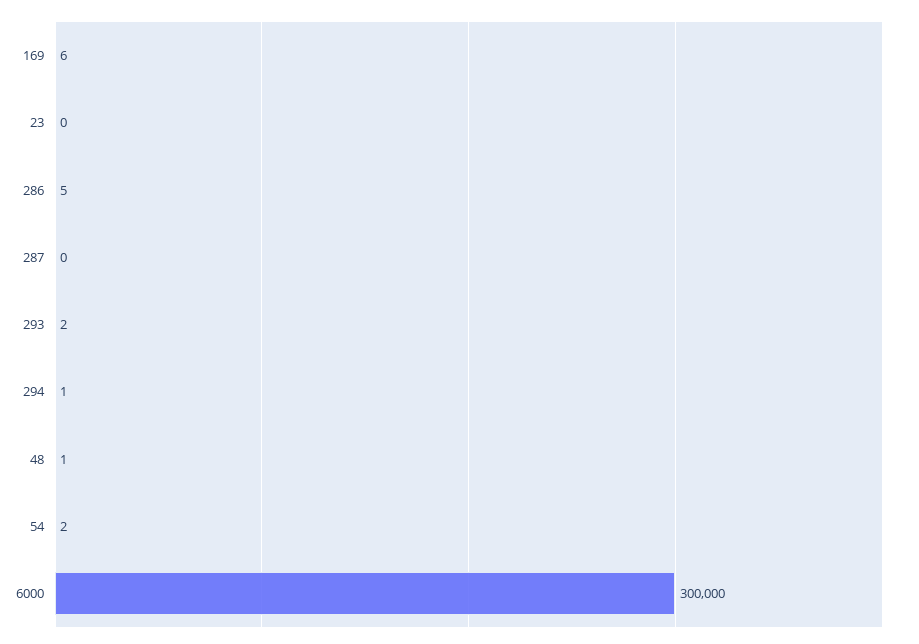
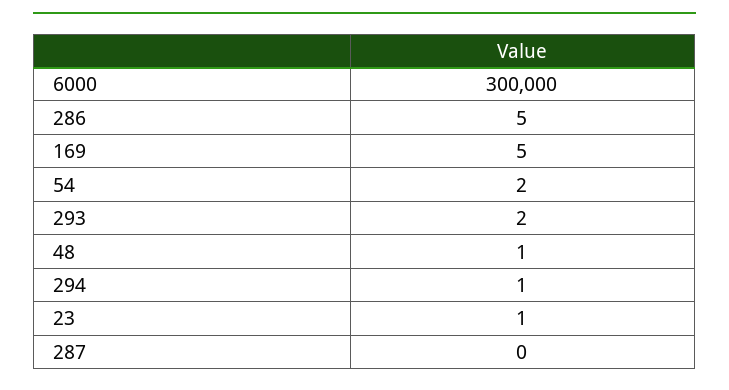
169: 6 -> 5
23: 0 -> 1

